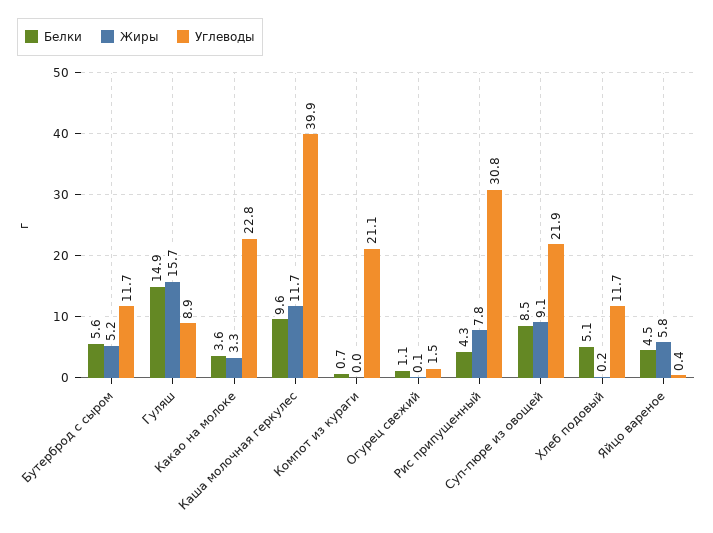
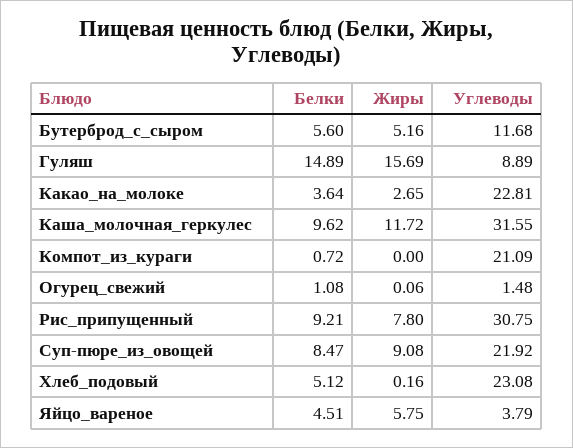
Жиры, Какао на молоке: 3.3 -> 2.65
Углеводы, Каша молочная геркулес: 39.9 -> 31.55
Белки, Рис припущенный: 4.3 -> 9.21
Углеводы, Хлеб подовый: 11.7 -> 23.08
Углеводы, Яйцо вареное: 0.4 -> 3.79

